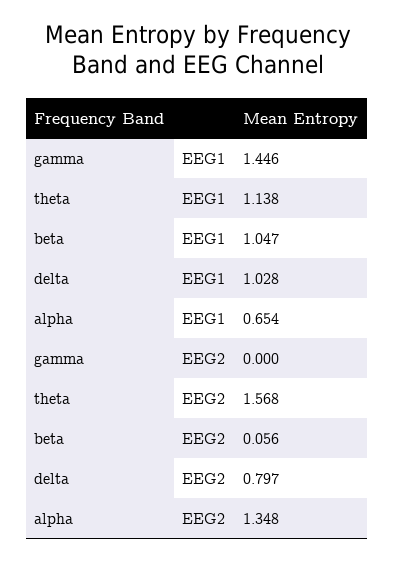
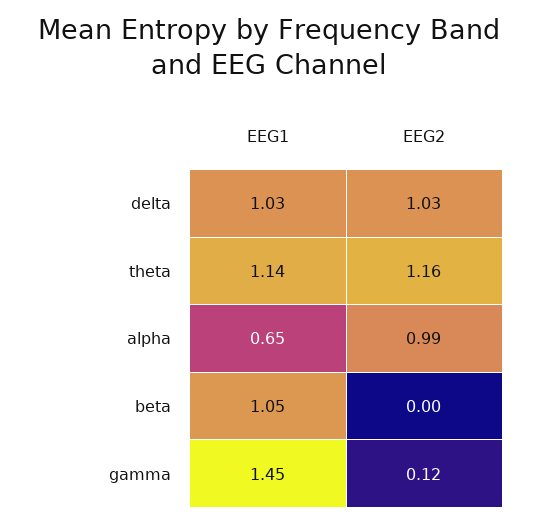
gamma, EEG2: 0 -> 0.12
theta, EEG2: 1.568 -> 1.16
beta, EEG2: 0.056 -> 0
delta, EEG2: 0.797 -> 1.03
alpha, EEG2: 1.348 -> 0.99

